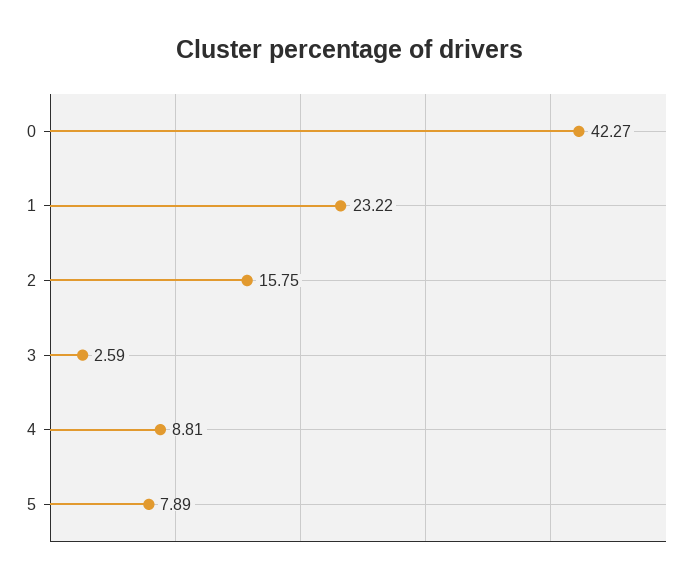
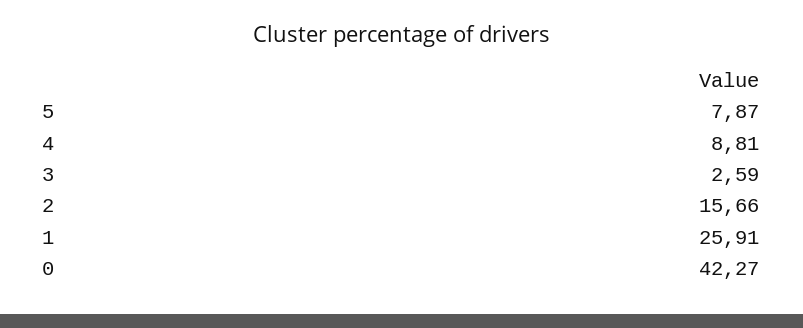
1: 23.22 -> 25.91
2: 15.75 -> 15.66
5: 7.89 -> 7.87

